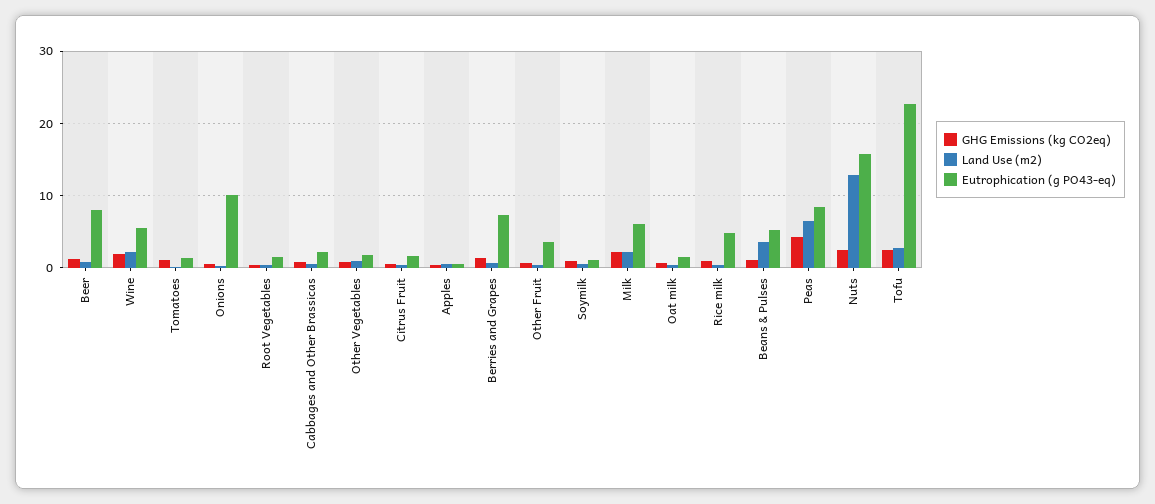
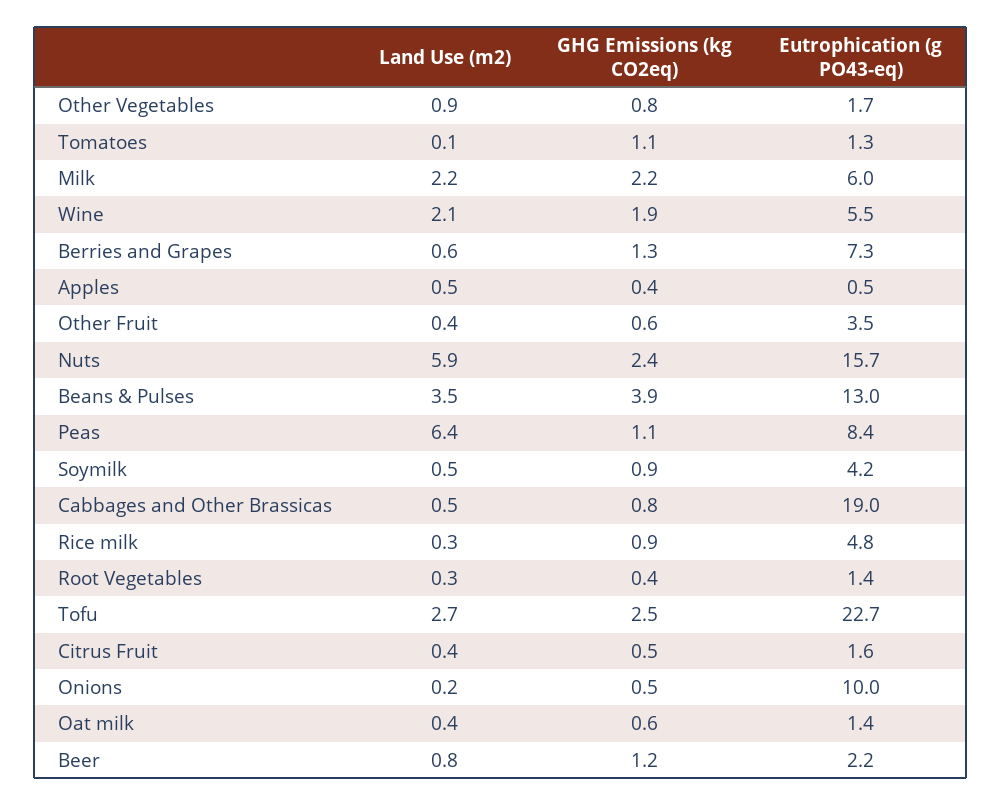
Eutrophication (g PO43-eq), Beer: 8 -> 2.2
Eutrophication (g PO43-eq), Cabbages and Other Brassicas: 2 -> 19
Eutrophication (g PO43-eq), Soymilk: 1 -> 4.2
GHG Emissions (kg CO2eq), Beans & Pulses: 1 -> 3.9
Eutrophication (g PO43-eq), Beans & Pulses: 5 -> 13
GHG Emissions (kg CO2eq), Peas: 4 -> 1.1
Land Use (m2), Nuts: 13 -> 5.9

